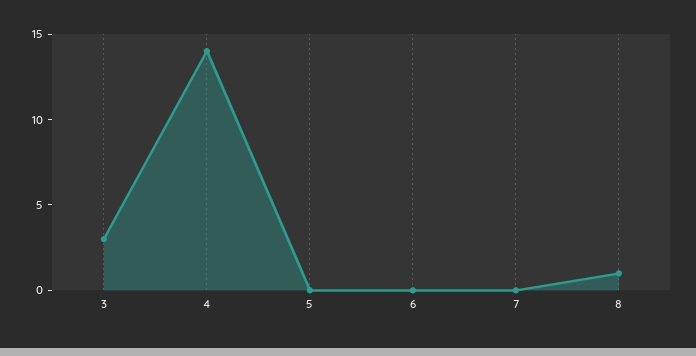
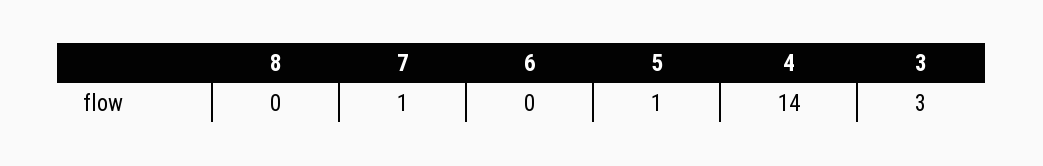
5: 0 -> 1
7: 0 -> 1
8: 1 -> 0

